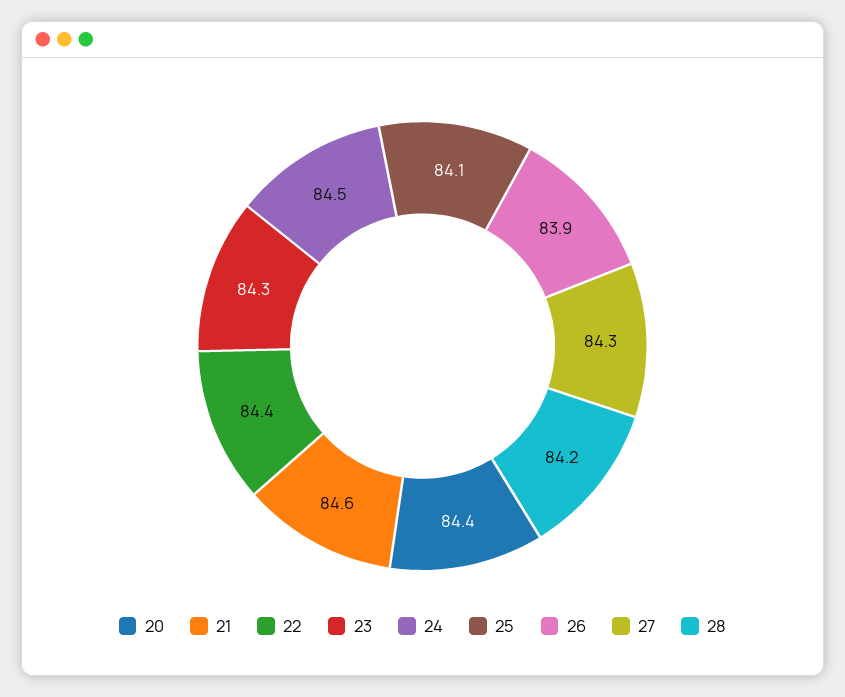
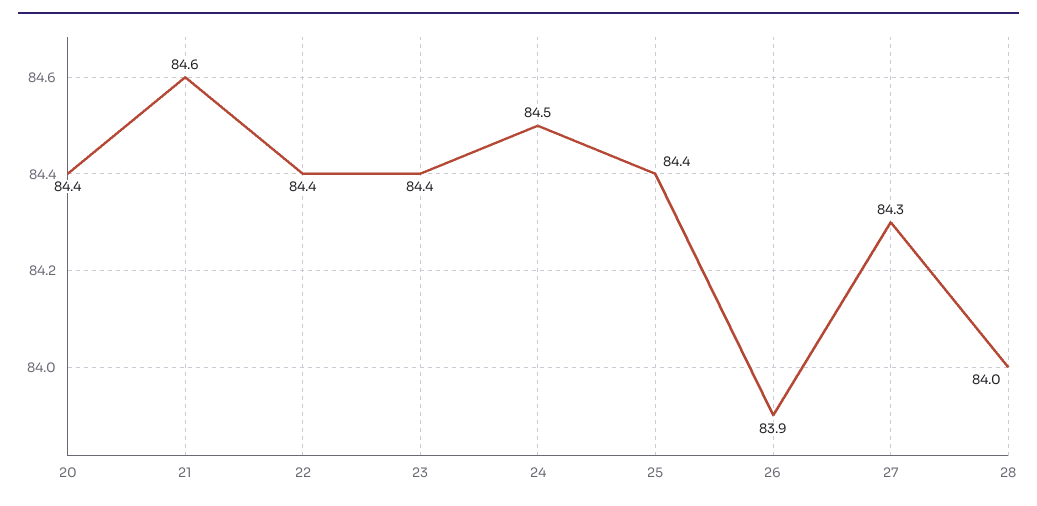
23: 84.3 -> 84.4
25: 84.1 -> 84.4
28: 84.2 -> 84

